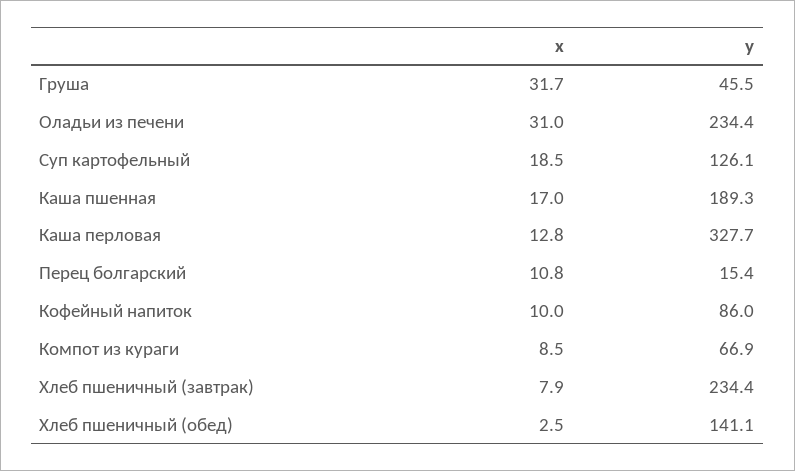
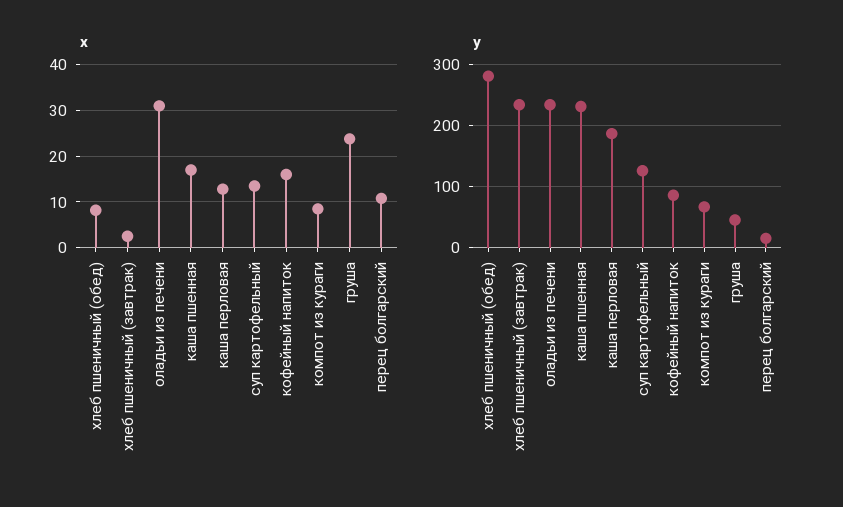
x, Груша: 31.7 -> 24
x, Суп картофельный: 18.5 -> 14
y, Каша пшенная: 189.3 -> 230
y, Каша перловая: 327.7 -> 190
x, Кофейный напиток: 10 -> 16
x, Хлеб пшеничный (завтрак): 7.9 -> 2
x, Хлеб пшеничный (обед): 2.5 -> 8
y, Хлеб пшеничный (обед): 141.1 -> 280

